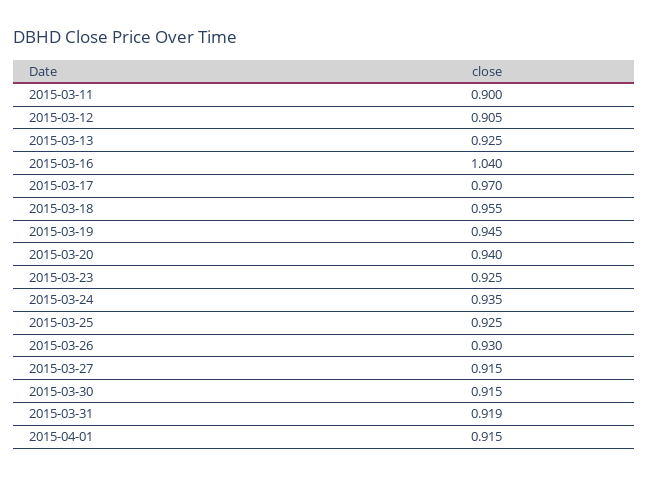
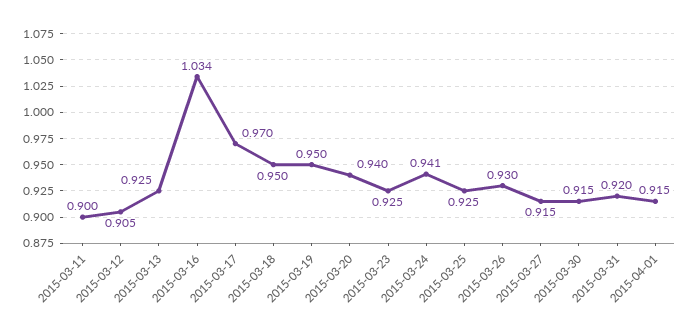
2015-03-16: 1.04 -> 1.034
2015-03-18: 0.955 -> 0.95
2015-03-19: 0.945 -> 0.95
2015-03-24: 0.935 -> 0.941
2015-03-31: 0.919 -> 0.92

